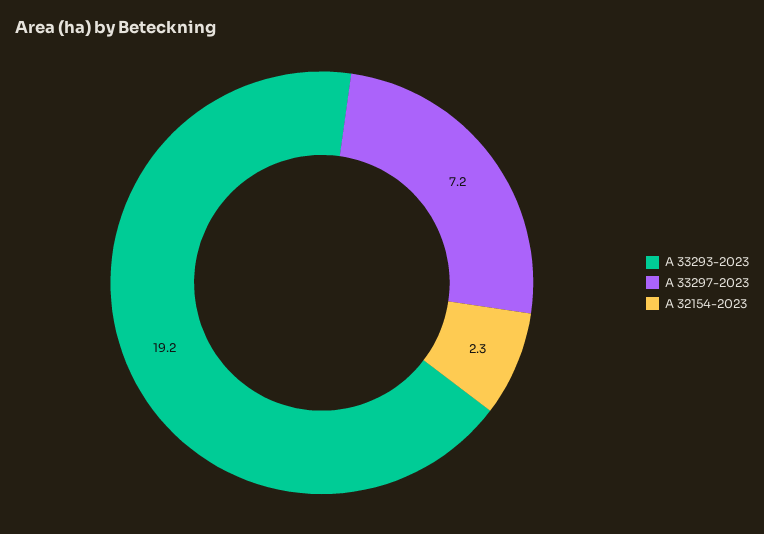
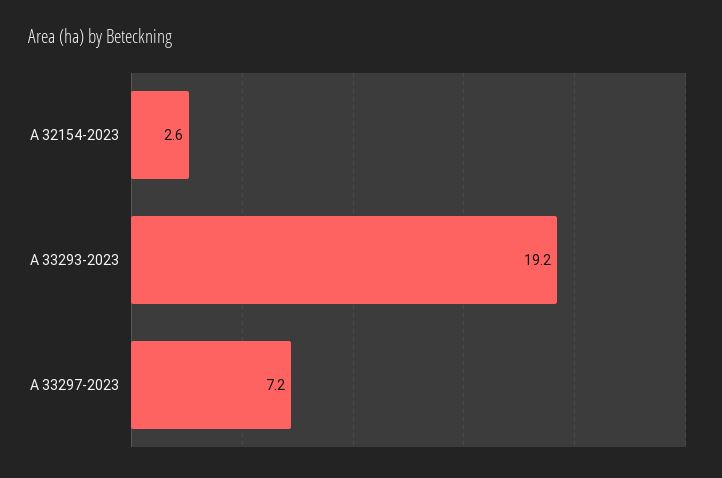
A 32154-2023: 2.3 -> 2.6

